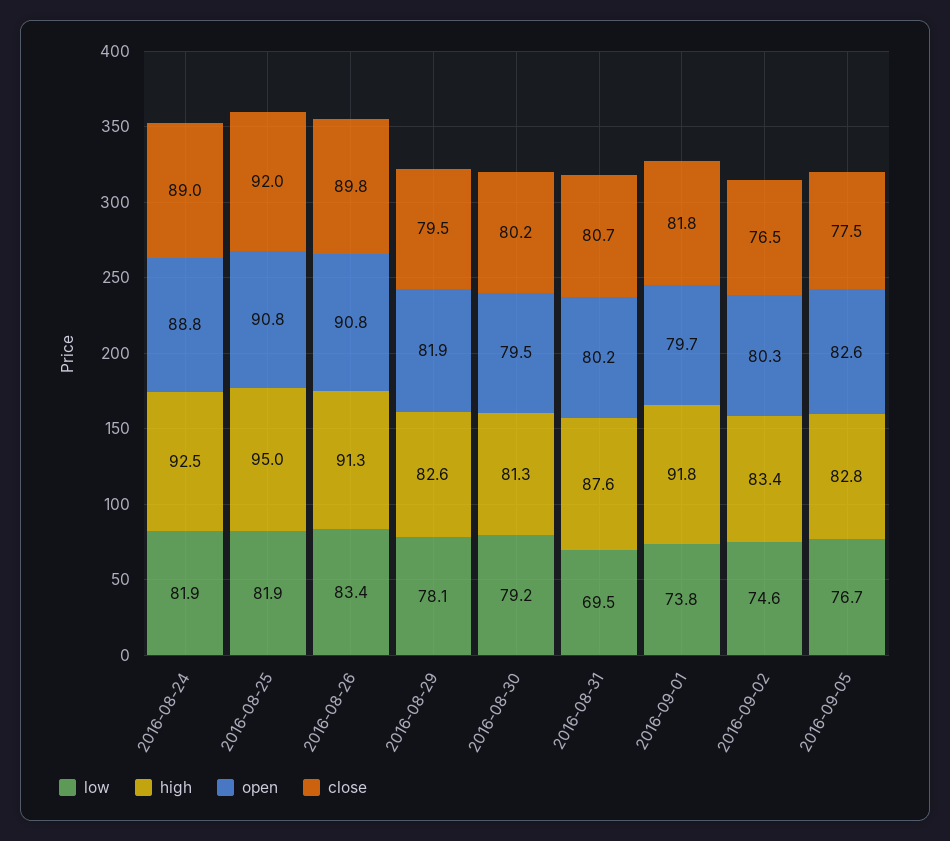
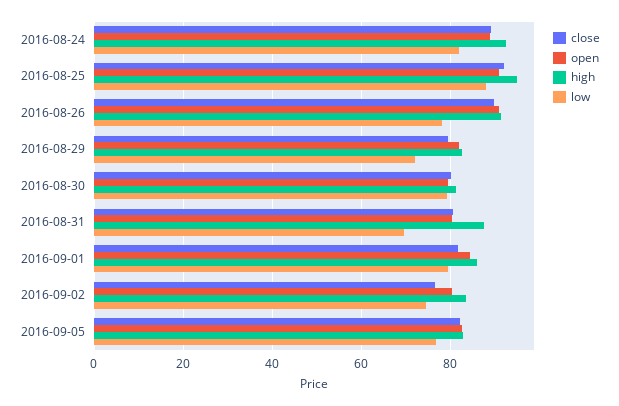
low, 2016-08-25: 81.9 -> 88
low, 2016-08-26: 83.4 -> 78
low, 2016-08-29: 78.1 -> 72
low, 2016-09-01: 73.8 -> 80
high, 2016-09-01: 91.8 -> 86
open, 2016-09-01: 79.7 -> 84
close, 2016-09-05: 77.5 -> 82

